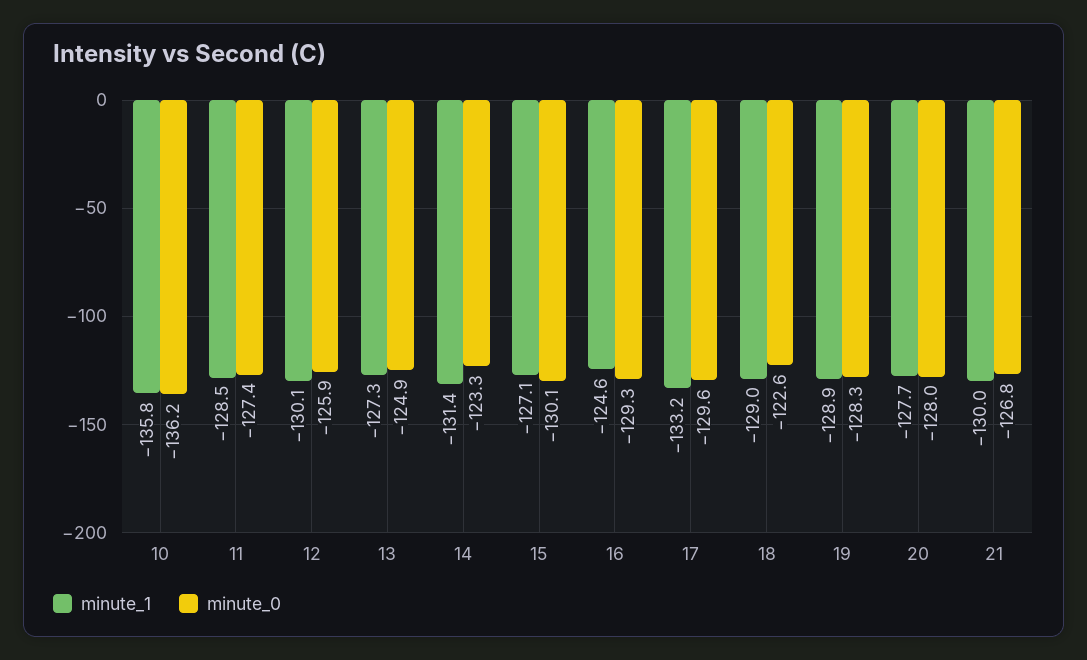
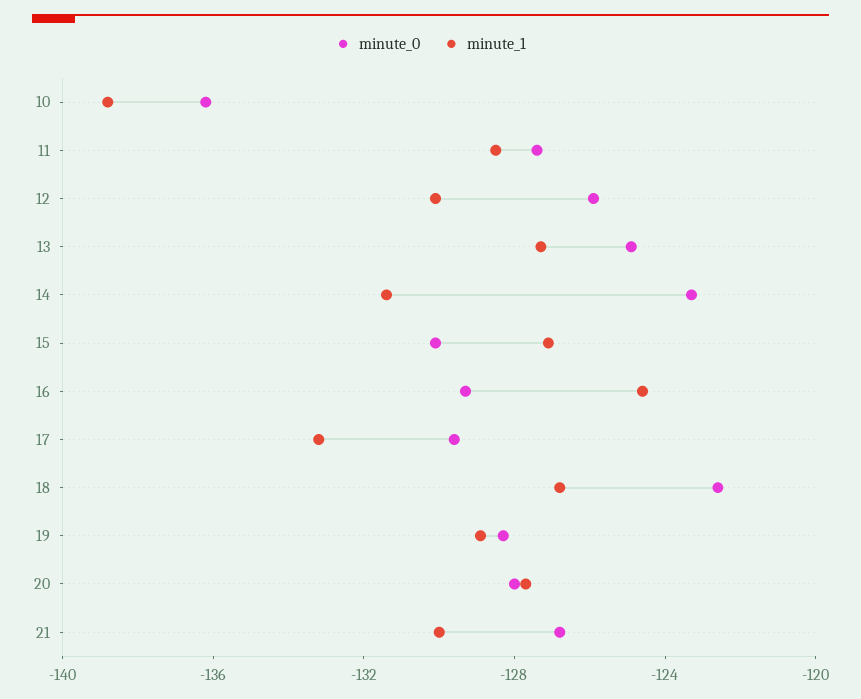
minute_1, 10: -135.8 -> -139
minute_1, 18: -129 -> -127

